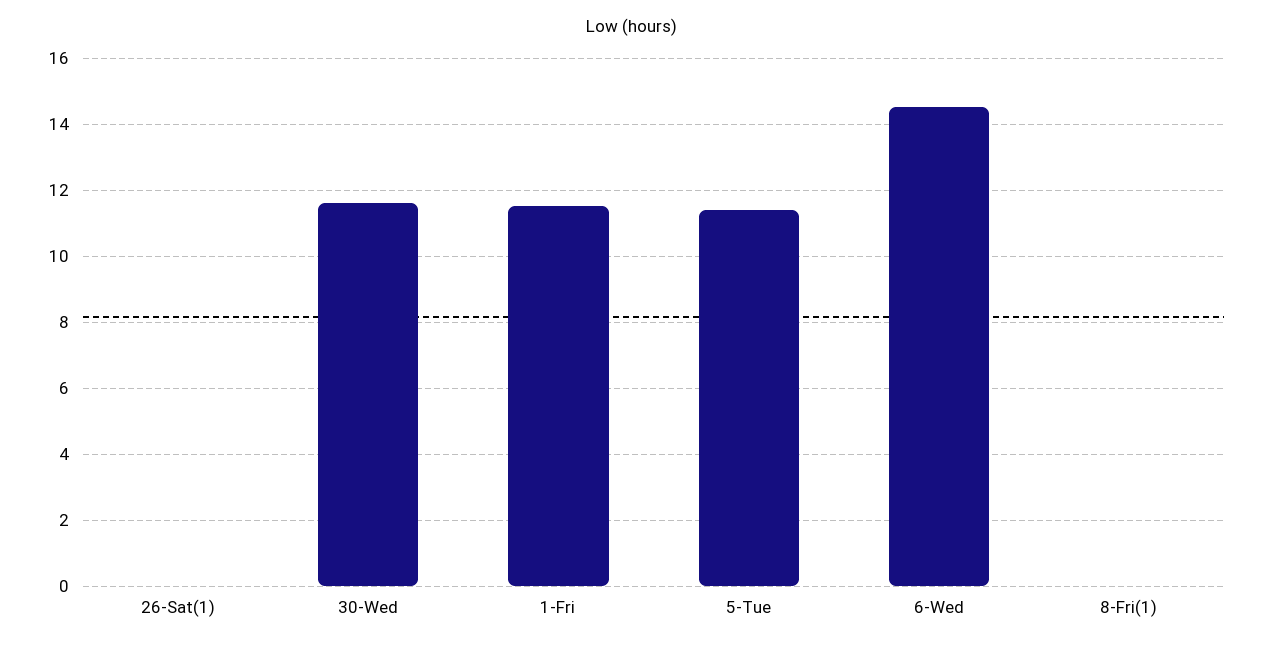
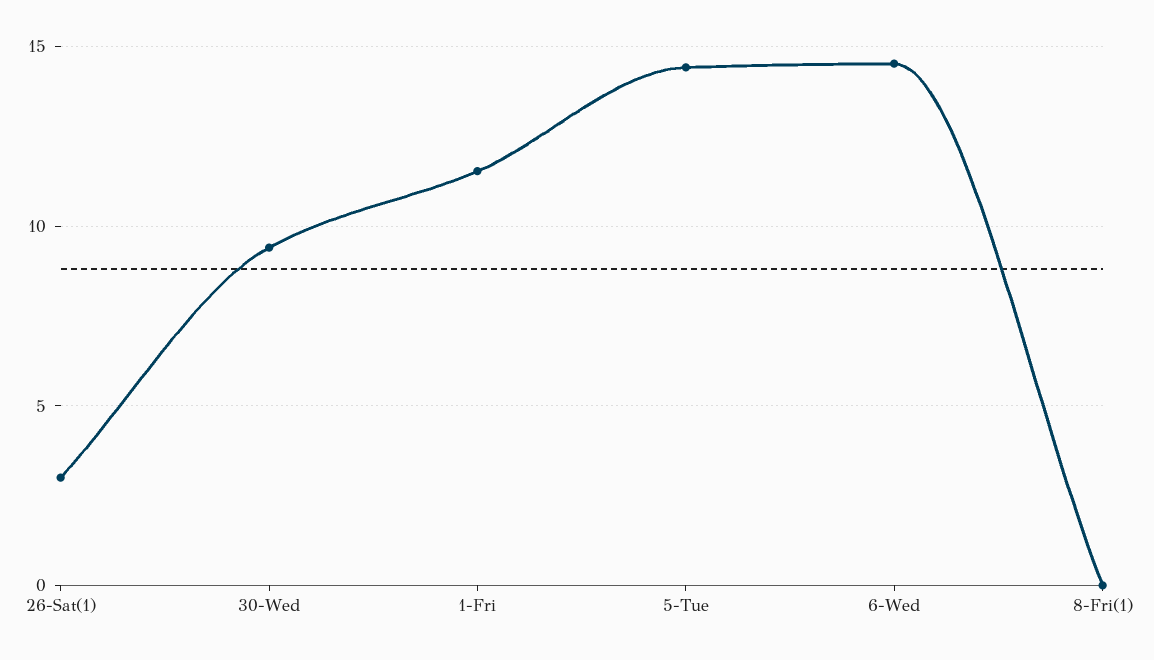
26-Sat(1): 0 -> 3
30-Wed: 11.6 -> 9.5
5-Tue: 11.4 -> 14.5

